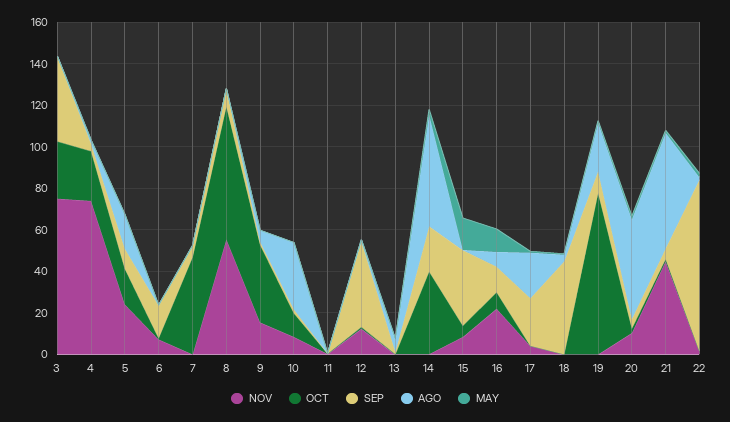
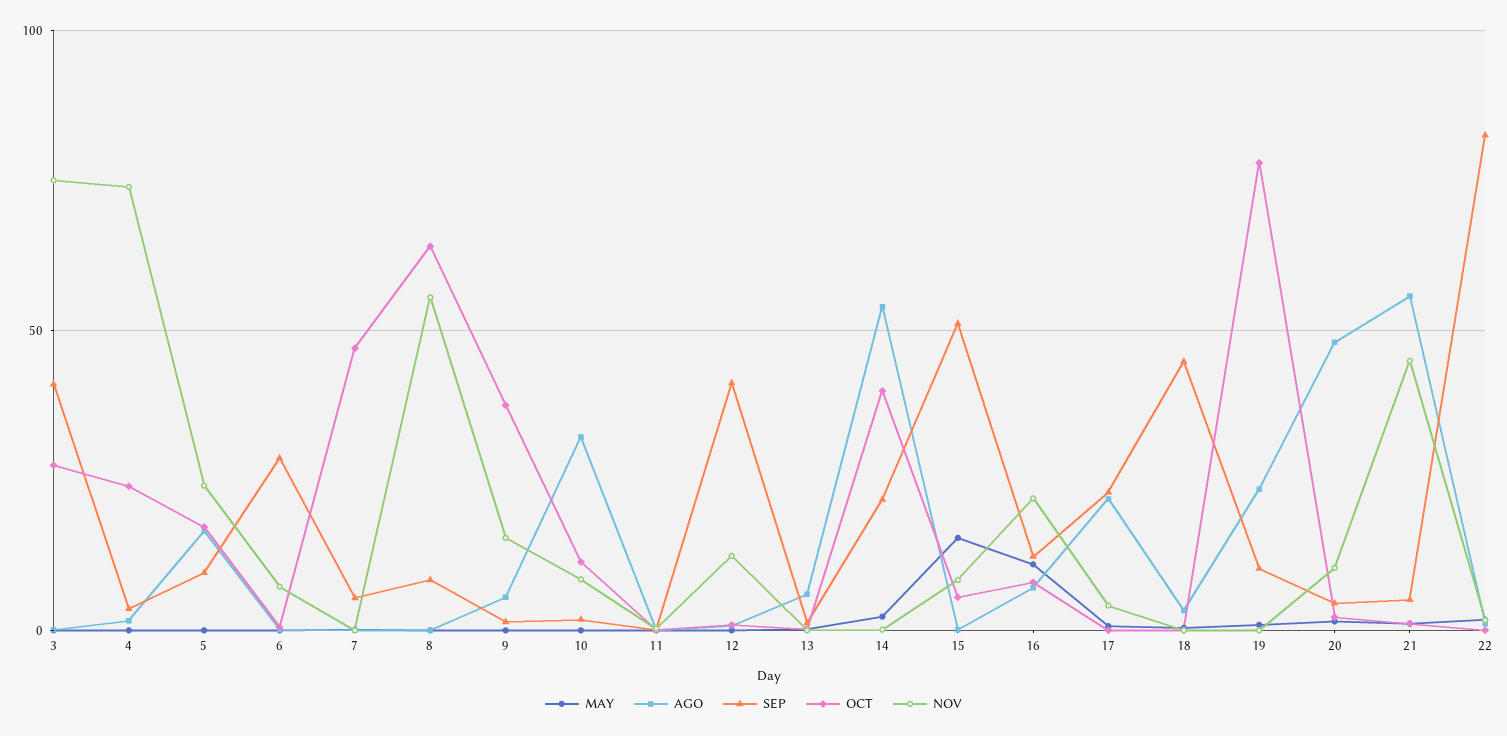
SEP, 6: 15 -> 30
SEP, 15: 35 -> 50

